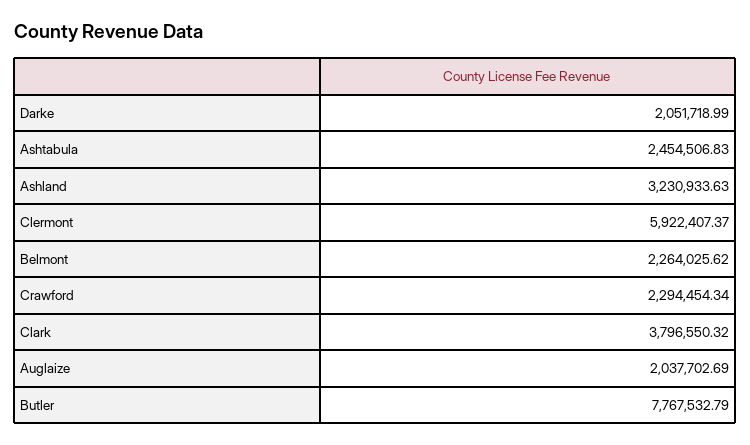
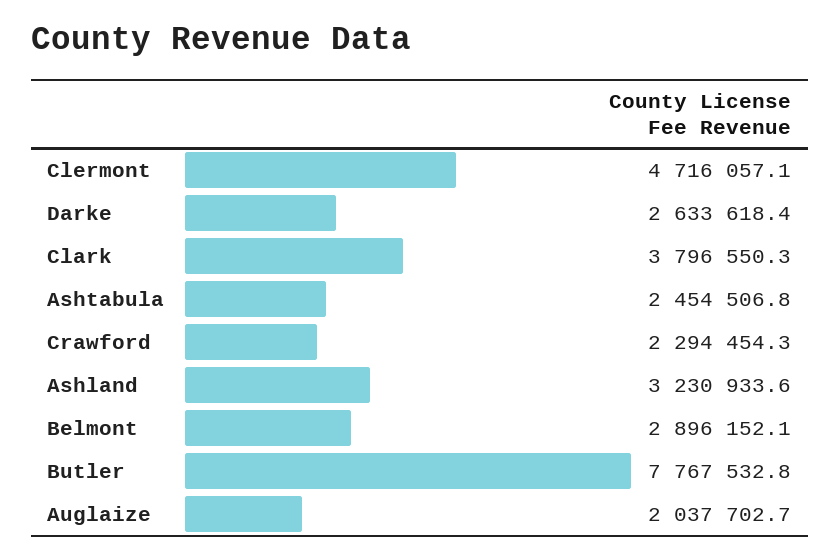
Darke: 2051718.99 -> 2633618.4
Clermont: 5922407.37 -> 4716057.1
Belmont: 2264025.62 -> 2896152.1

